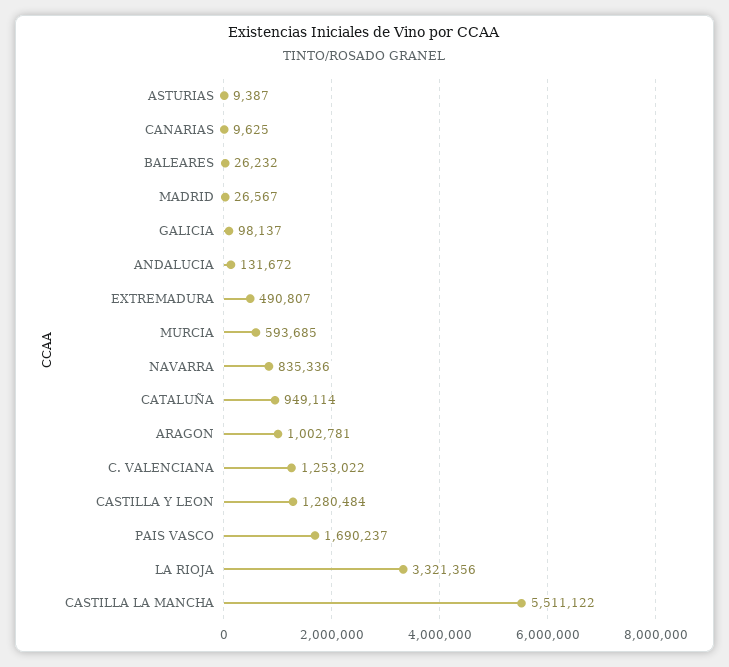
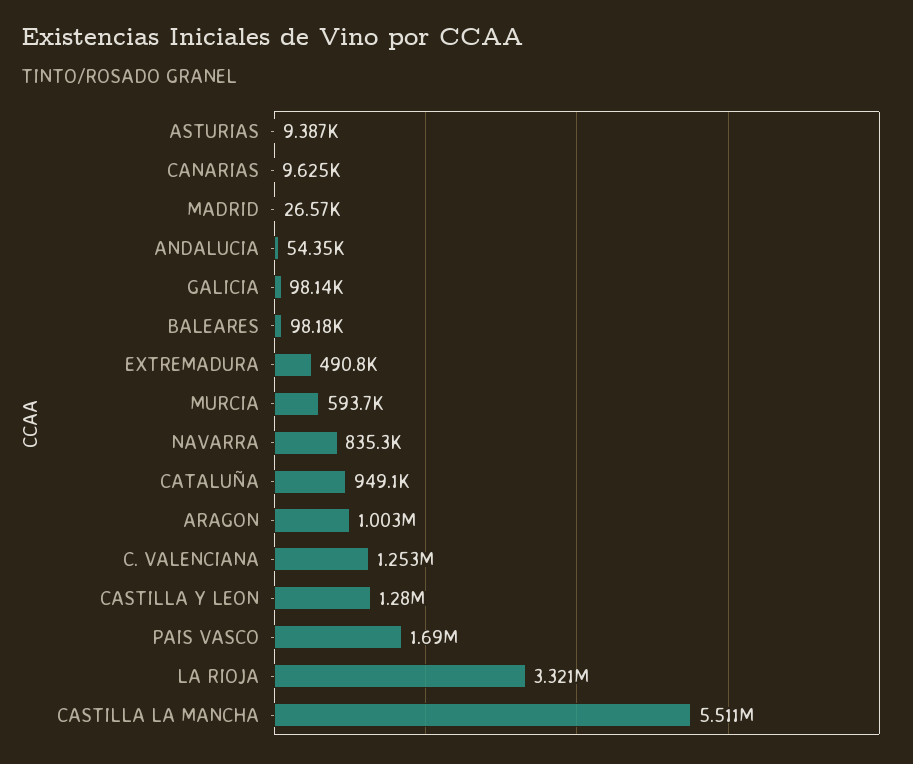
BALEARES: 26232 -> 98180
ANDALUCIA: 131672 -> 54350

